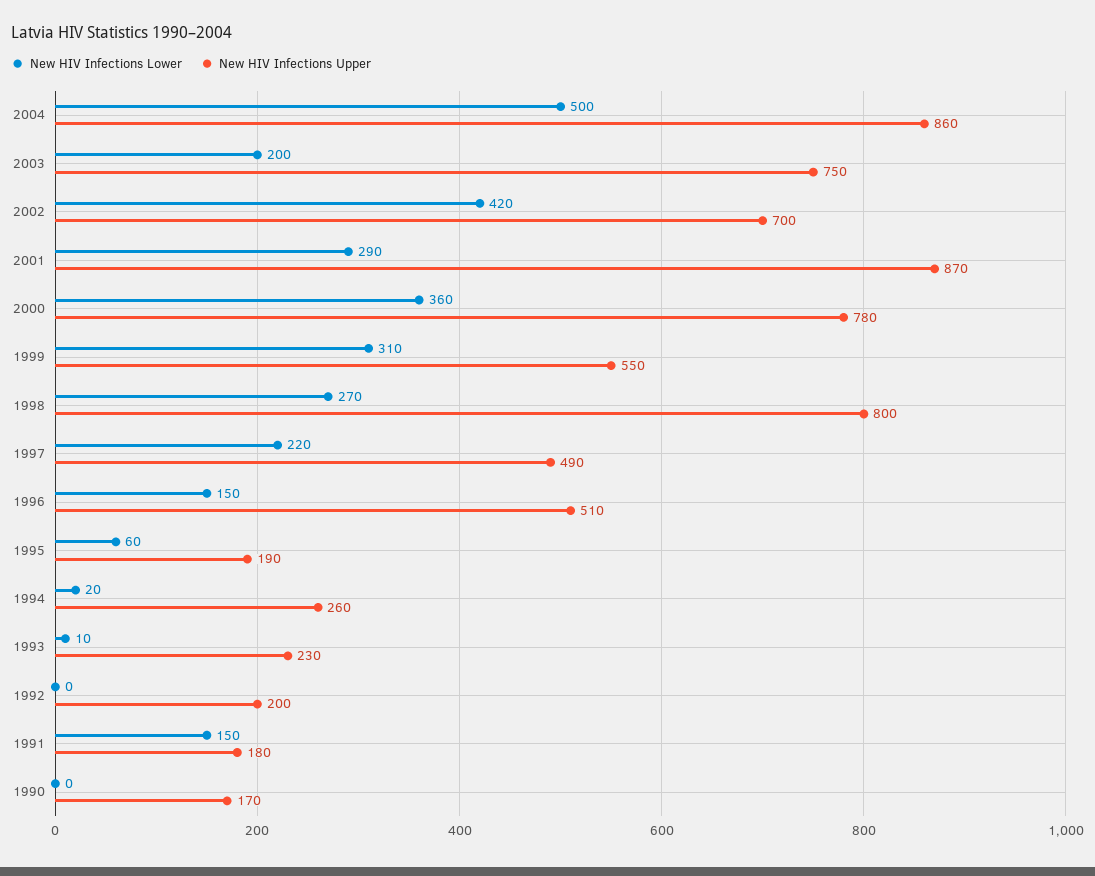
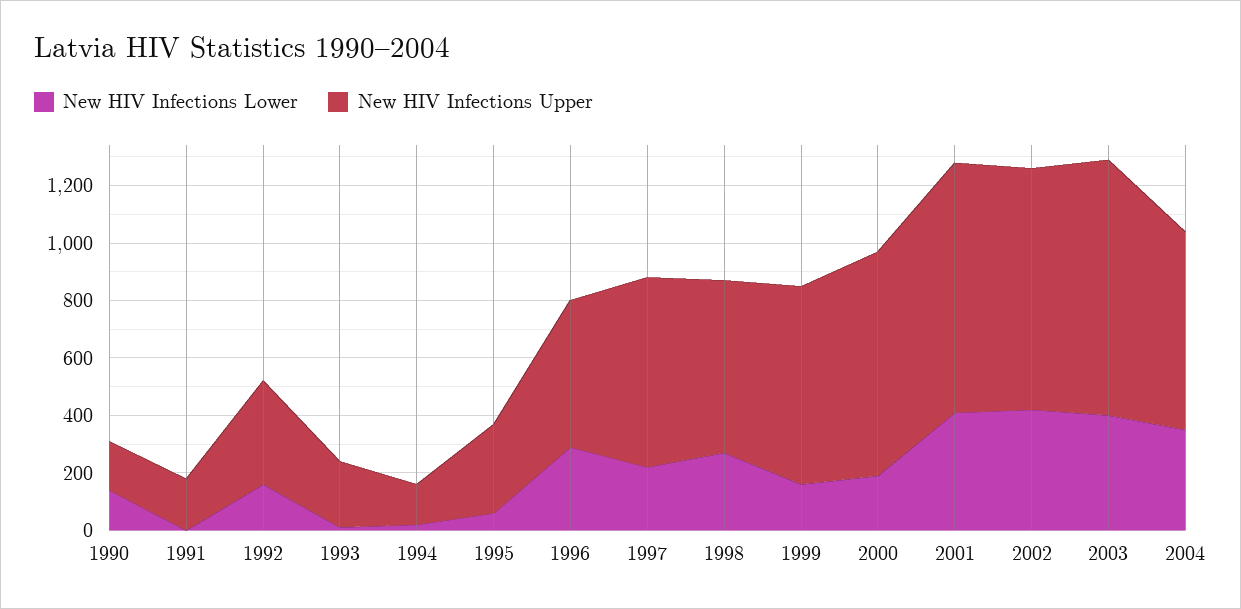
New HIV Infections Lower, 2004: 500 -> 350
New HIV Infections Upper, 2004: 860 -> 700
New HIV Infections Lower, 2003: 200 -> 400
New HIV Infections Upper, 2003: 750 -> 900
New HIV Infections Upper, 2002: 700 -> 850
New HIV Infections Lower, 2001: 290 -> 400
New HIV Infections Lower, 2000: 360 -> 200
New HIV Infections Lower, 1999: 310 -> 150
New HIV Infections Upper, 1999: 550 -> 700
New HIV Infections Upper, 1998: 800 -> 600
New HIV Infections Upper, 1997: 490 -> 650
New HIV Infections Lower, 1996: 150 -> 300
New HIV Infections Upper, 1995: 190 -> 300
New HIV Infections Upper, 1994: 260 -> 150
New HIV Infections Lower, 1992: 0 -> 150
New HIV Infections Upper, 1992: 200 -> 350
New HIV Infections Lower, 1991: 150 -> 0
New HIV Infections Lower, 1990: 0 -> 150

